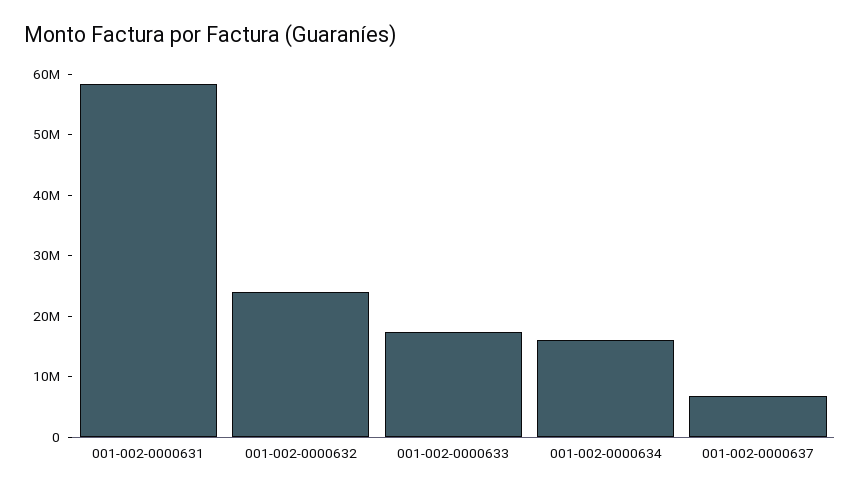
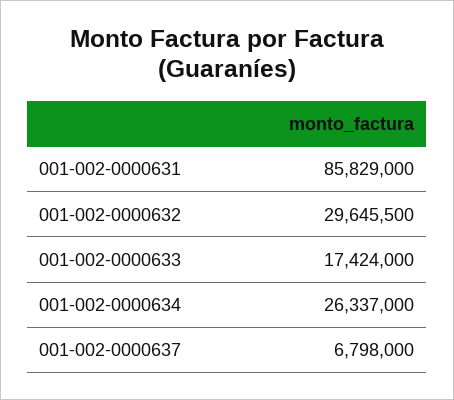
001-002-0000631: 58000000 -> 85829000
001-002-0000632: 24000000 -> 29645500
001-002-0000634: 16000000 -> 26337000

